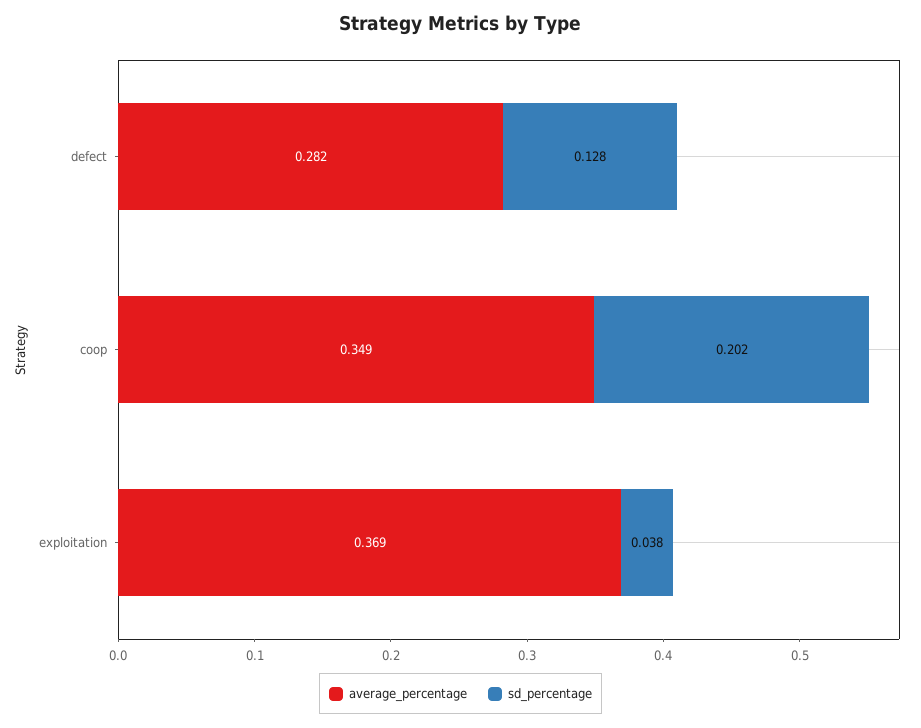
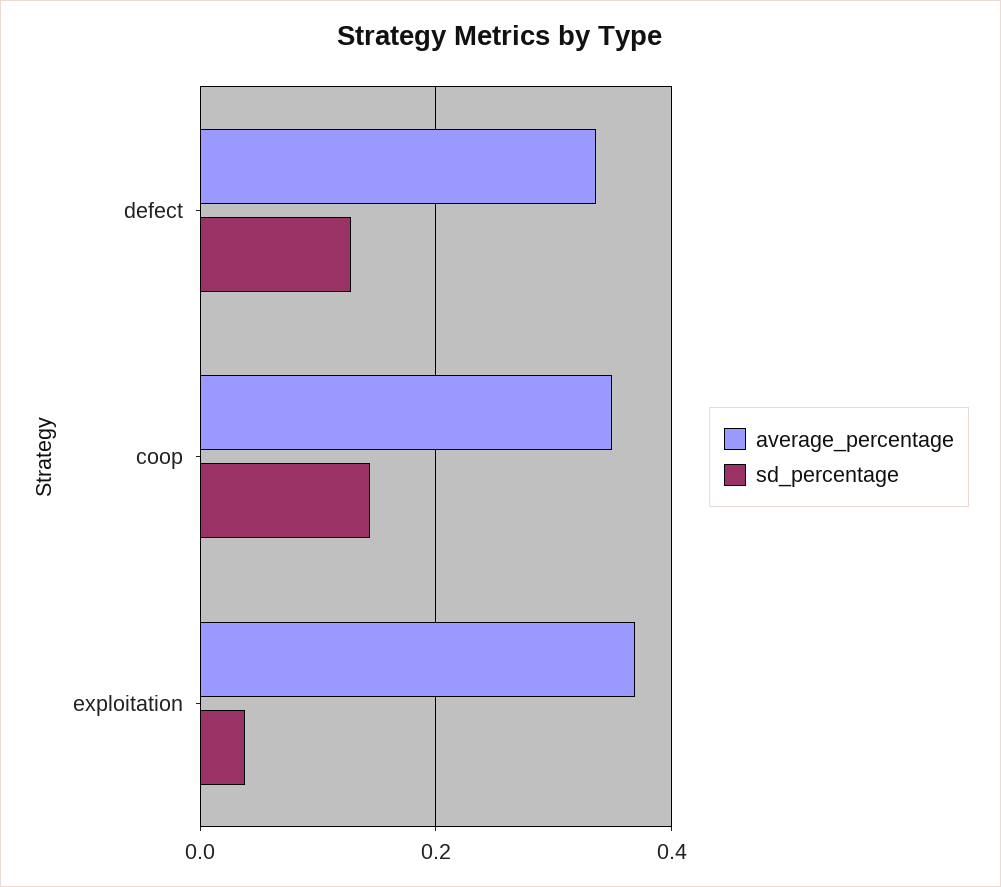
average_percentage, defect: 0.282 -> 0.34
sd_percentage, coop: 0.202 -> 0.14

